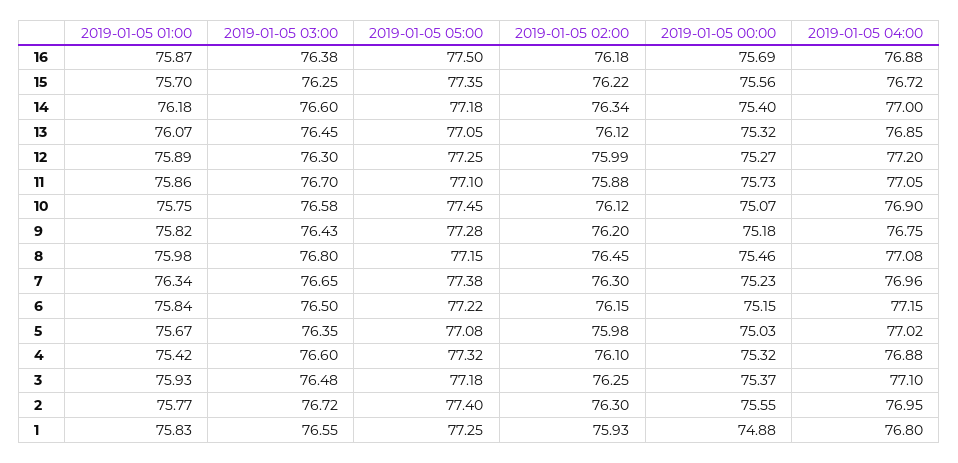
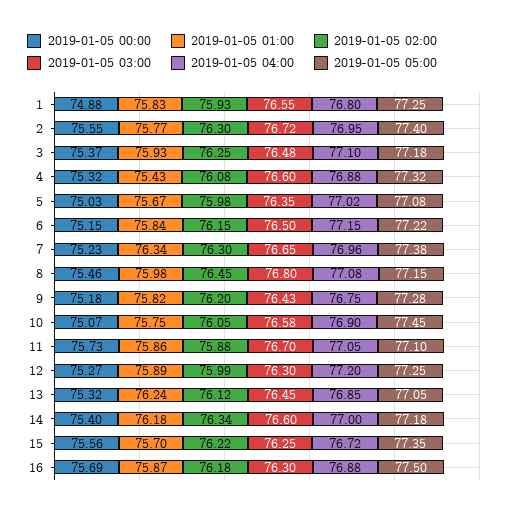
2019-01-05 03:00, 16: 76.38 -> 76.3
2019-01-05 01:00, 13: 76.07 -> 76.24
2019-01-05 02:00, 10: 76.12 -> 76.05
2019-01-05 01:00, 4: 75.42 -> 75.43
2019-01-05 02:00, 4: 76.1 -> 76.08

